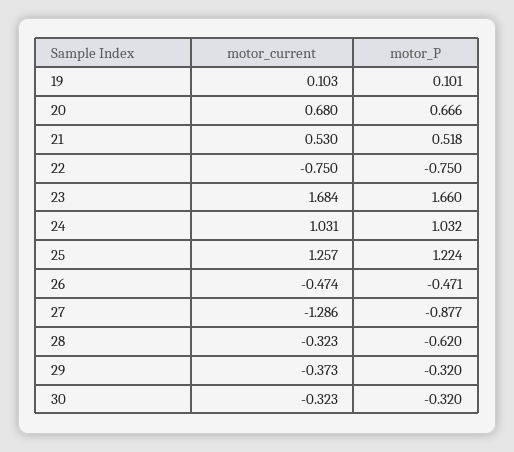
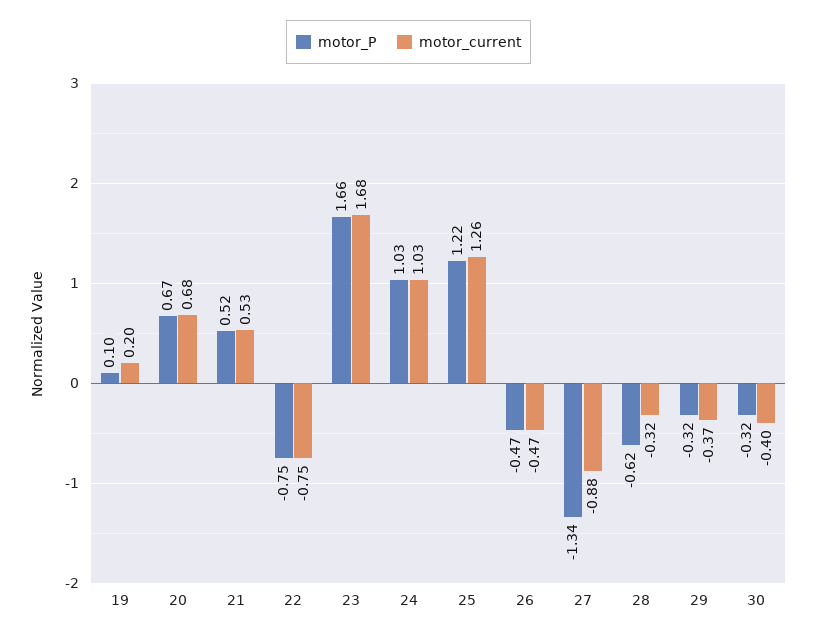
motor_current, 19: 0.103 -> 0.2
motor_current, 27: -1.286 -> -0.88
motor_P, 27: -0.877 -> -1.34
motor_current, 30: -0.323 -> -0.4

